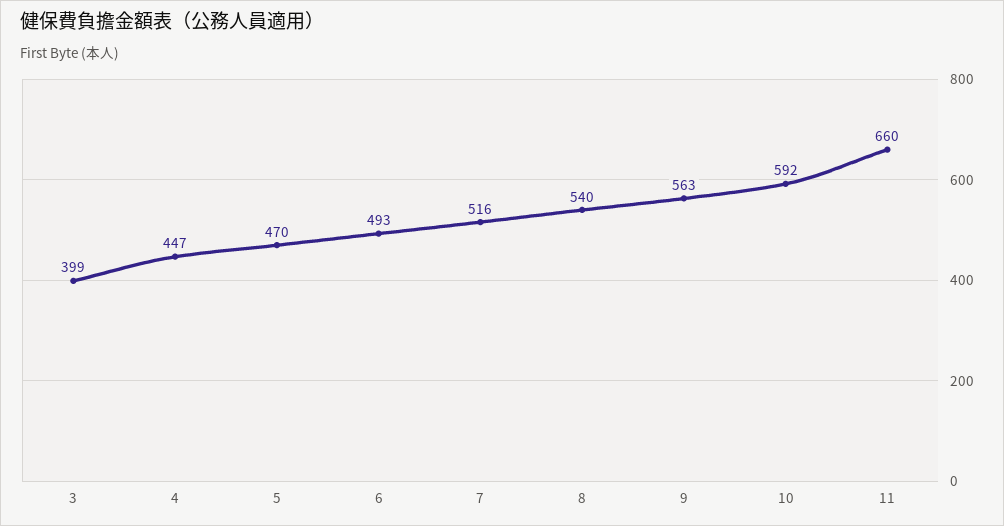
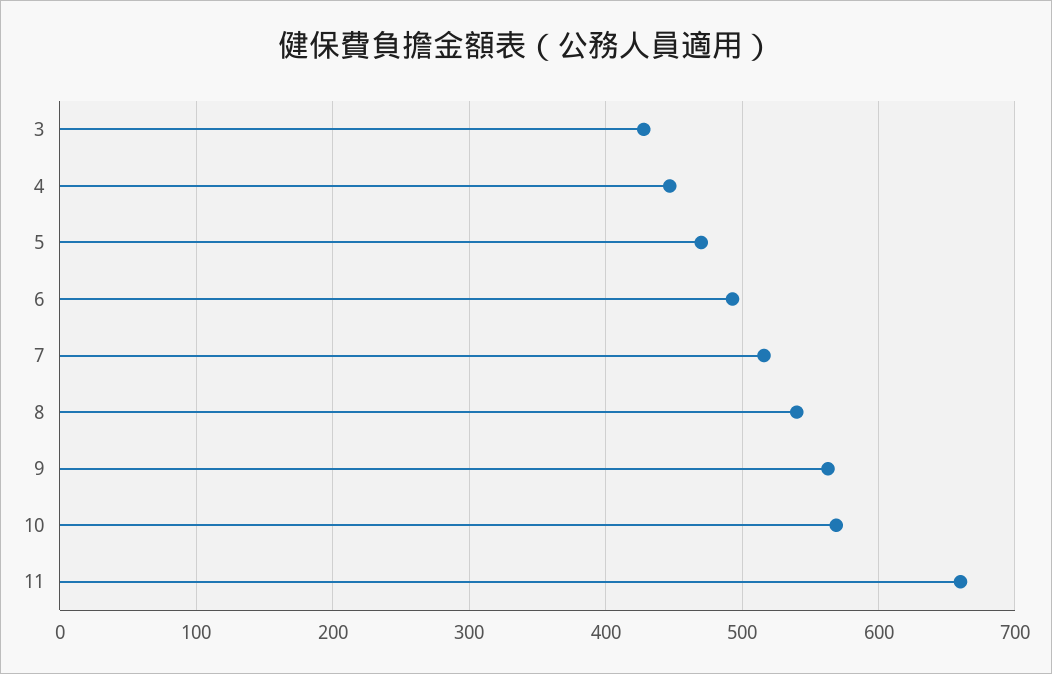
3: 399 -> 430
10: 592 -> 570

